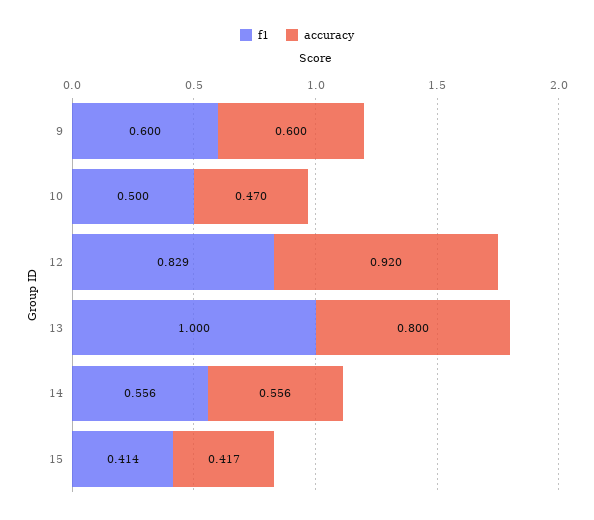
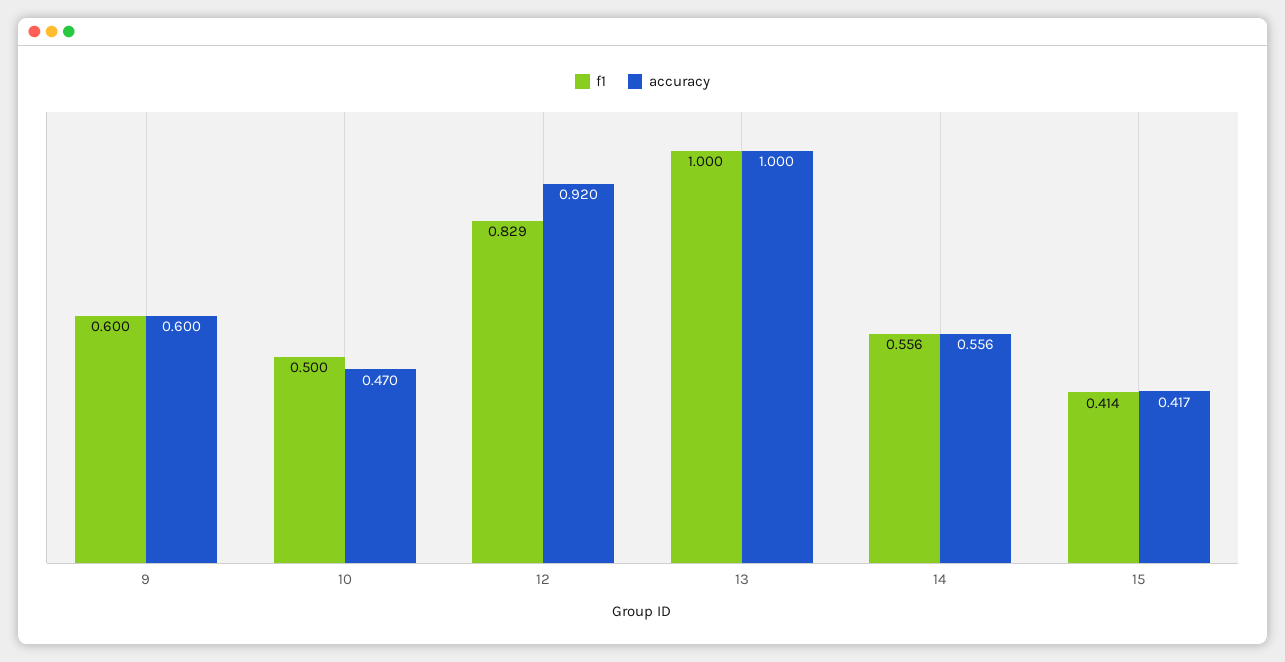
accuracy, 13: 0.8 -> 1

